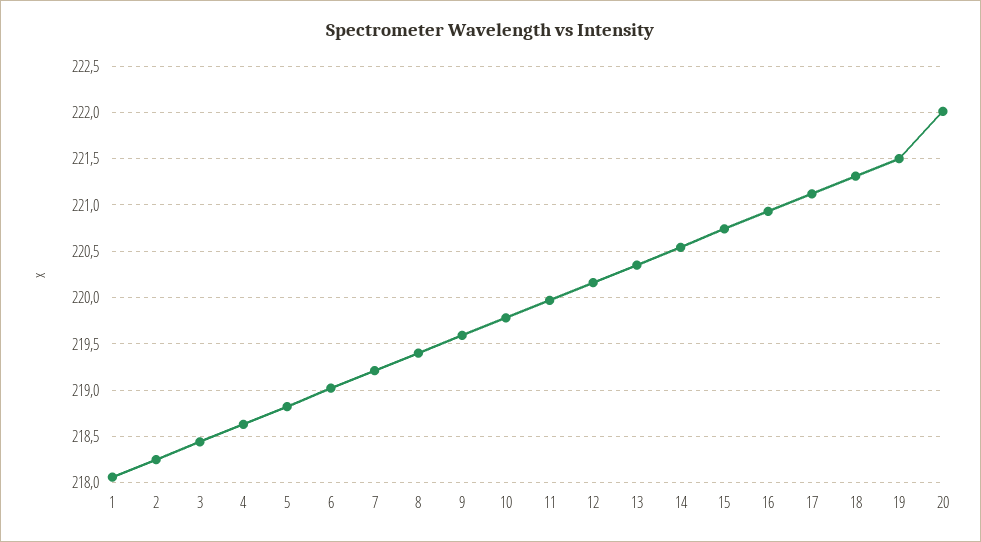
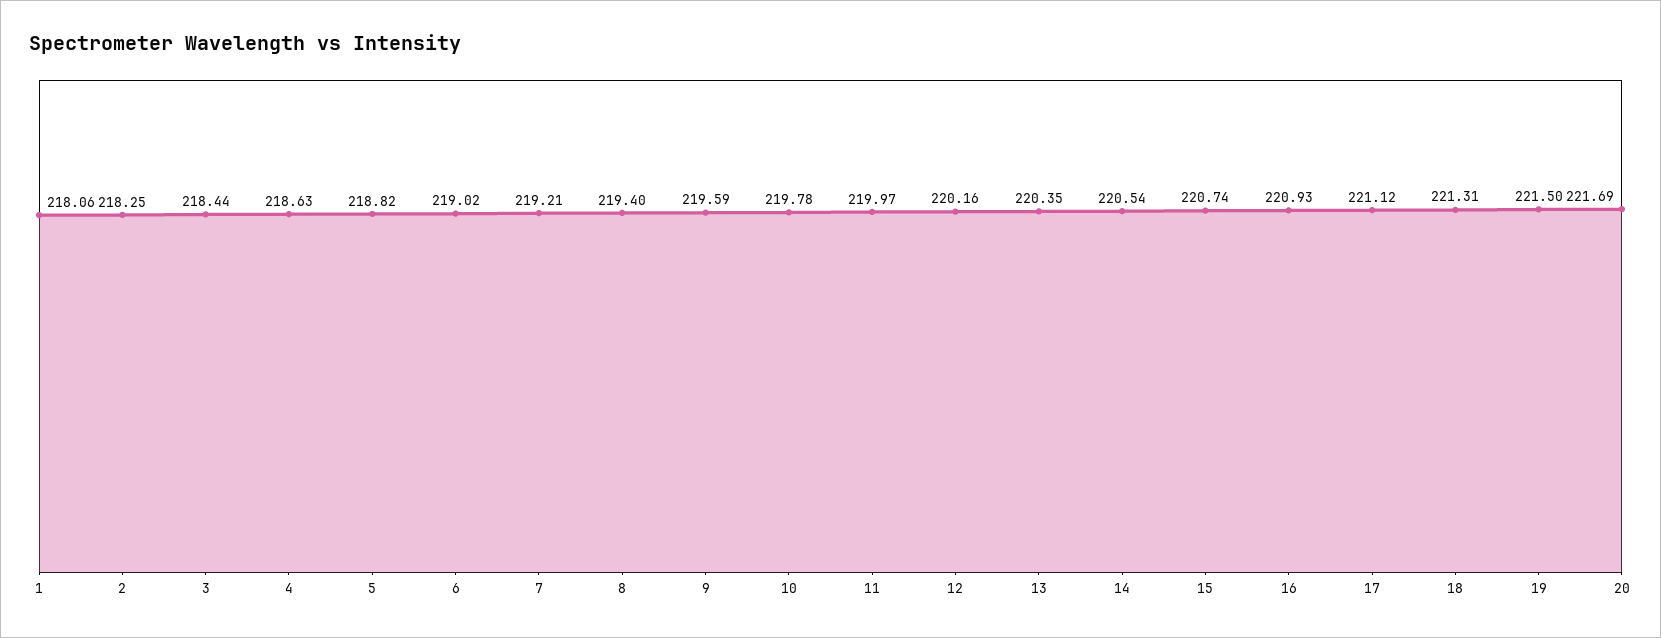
20: 222 -> 221.69

